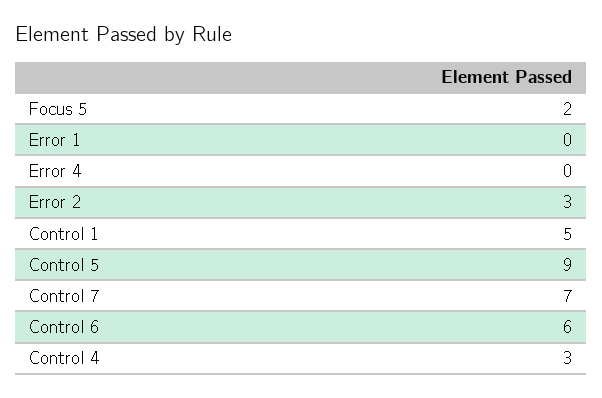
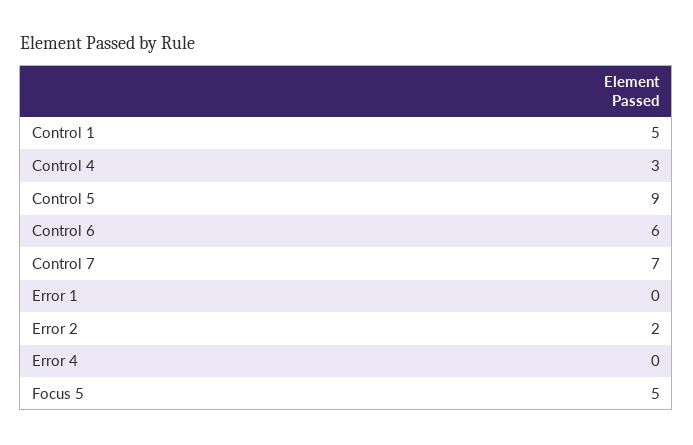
Focus 5: 2 -> 5
Error 2: 3 -> 2

